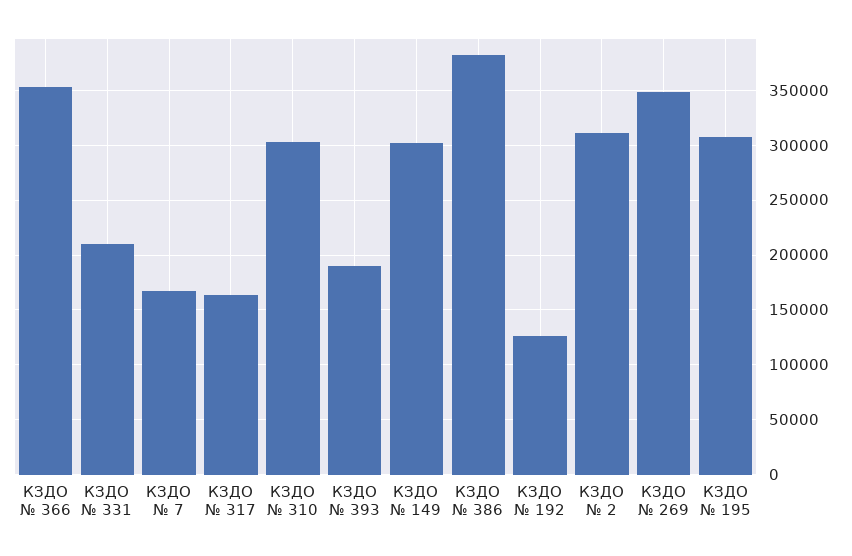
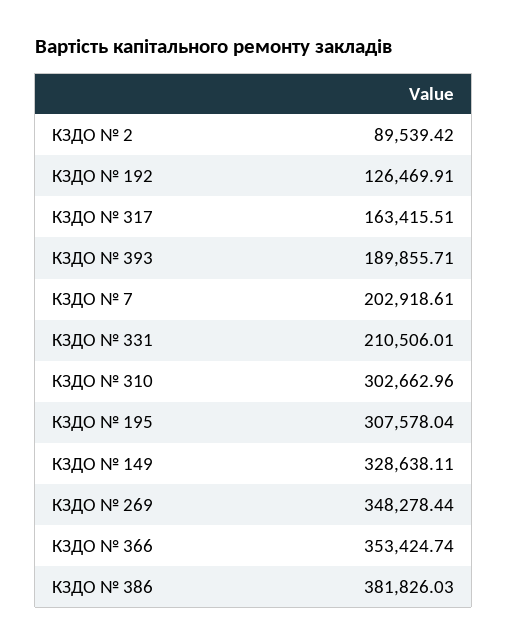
КЗДО № 7: 170000 -> 202918.61
КЗДО № 149: 300000 -> 328638.11
КЗДО № 2: 310000 -> 89539.42

